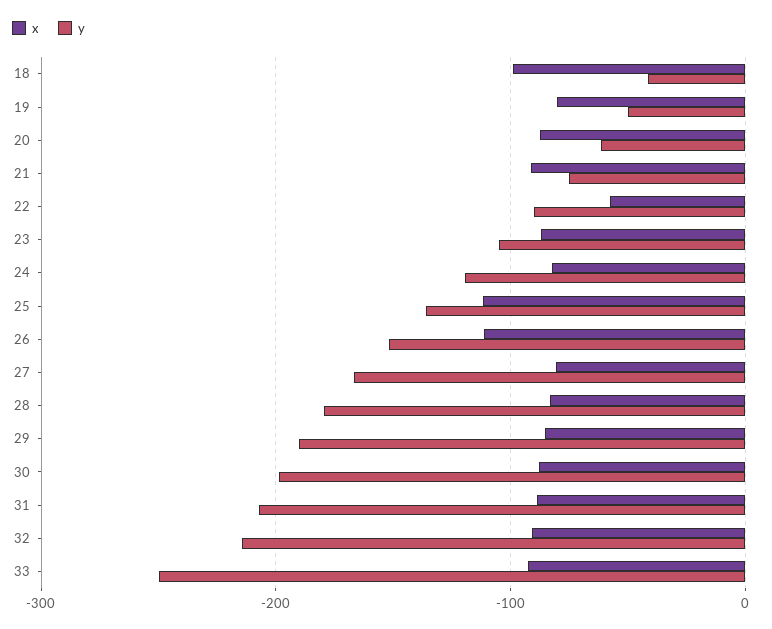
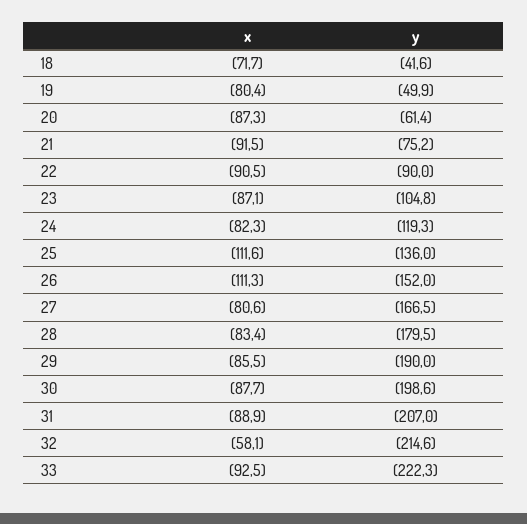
x, 18: -100 -> -71.7
x, 22: -60 -> -90.5
x, 32: -90 -> -58.1
y, 33: -250 -> -222.3

